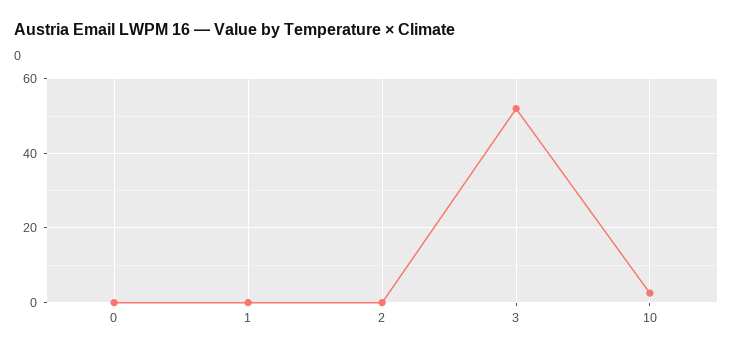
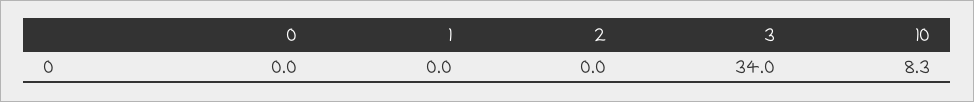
3: 52 -> 34
10: 2 -> 8.3

